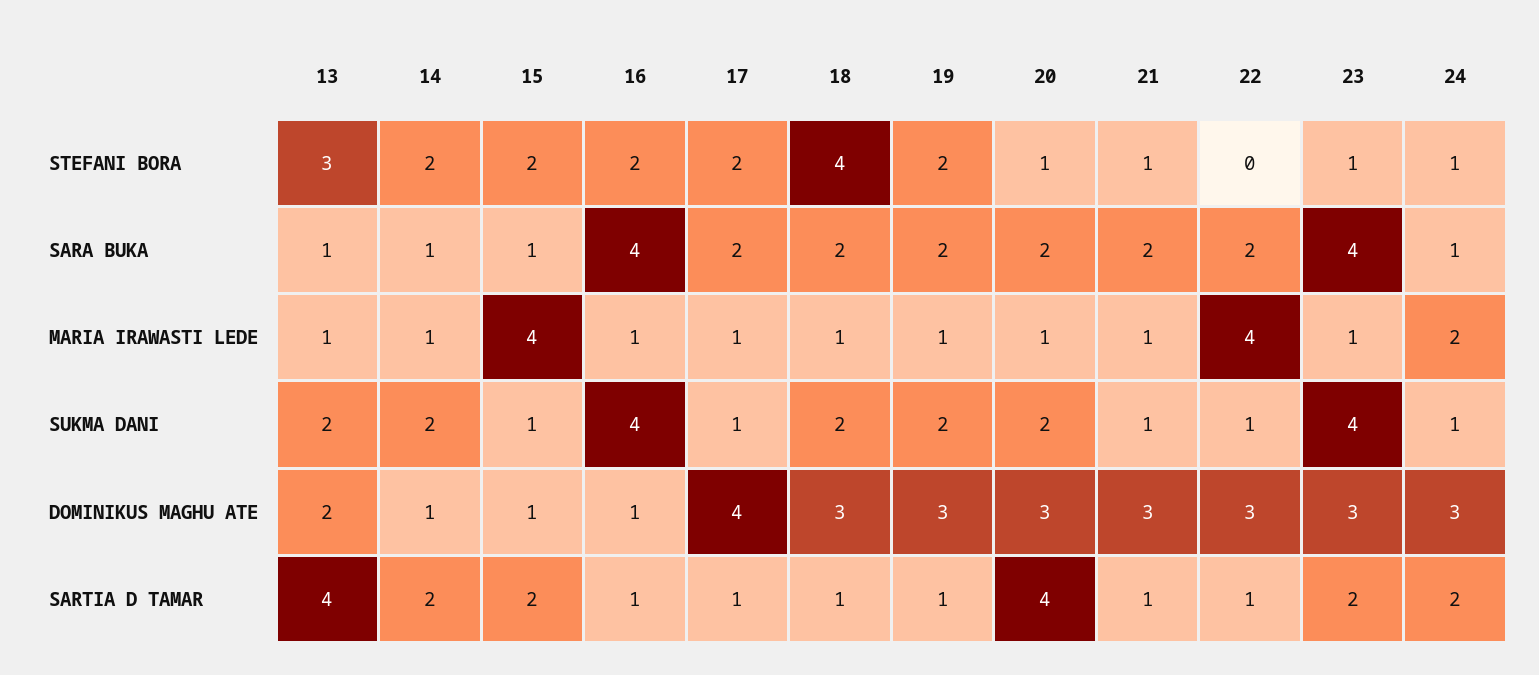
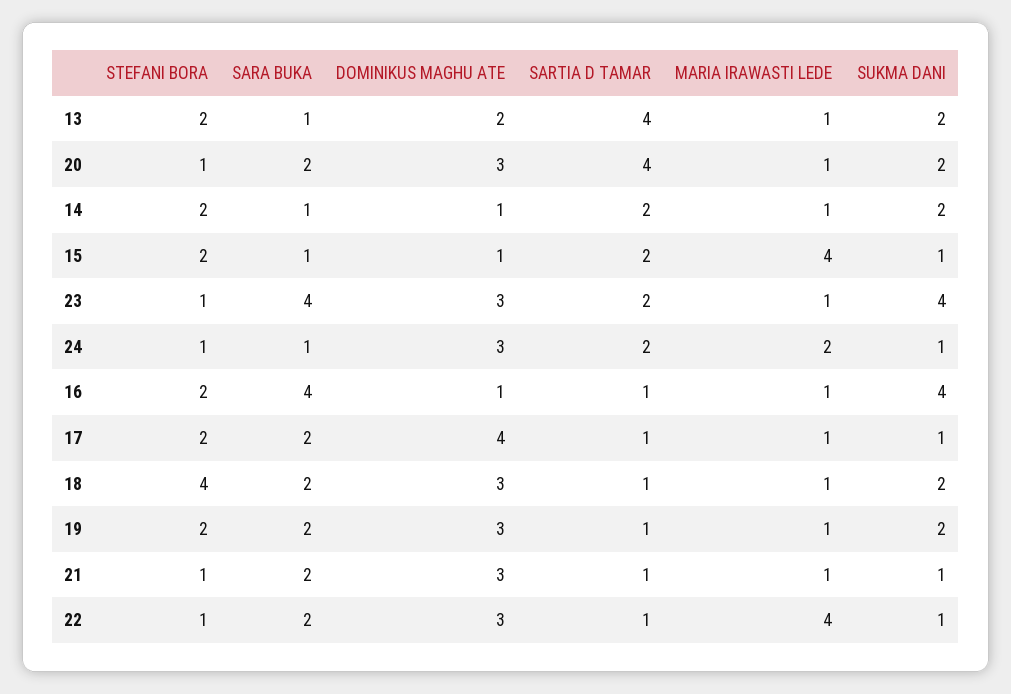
13, STEFANI BORA: 3 -> 2
22, STEFANI BORA: 0 -> 1

